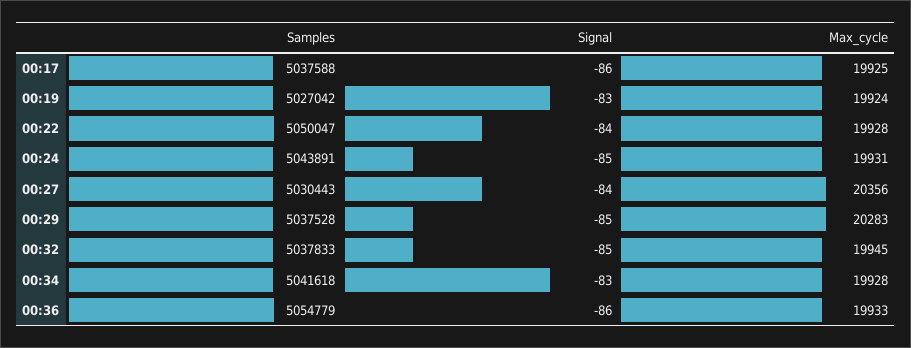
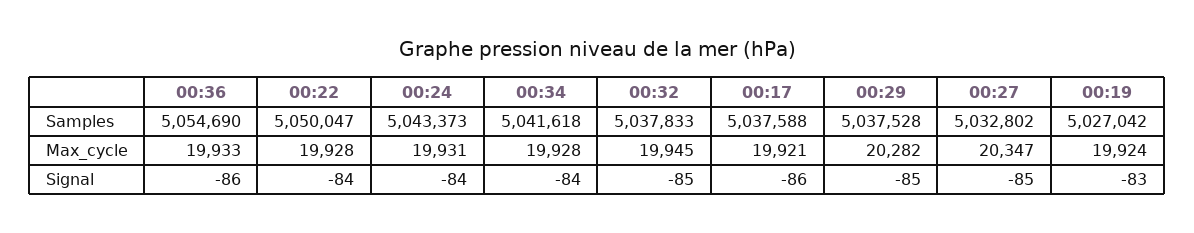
Max_cycle, 00:17: 19925 -> 19921
Samples, 00:24: 5043891 -> 5043373
Signal, 00:24: -85 -> -84
Samples, 00:27: 5030443 -> 5032802
Signal, 00:27: -84 -> -85
Max_cycle, 00:27: 20356 -> 20347
Max_cycle, 00:29: 20283 -> 20282
Signal, 00:34: -83 -> -84
Samples, 00:36: 5054779 -> 5054690

